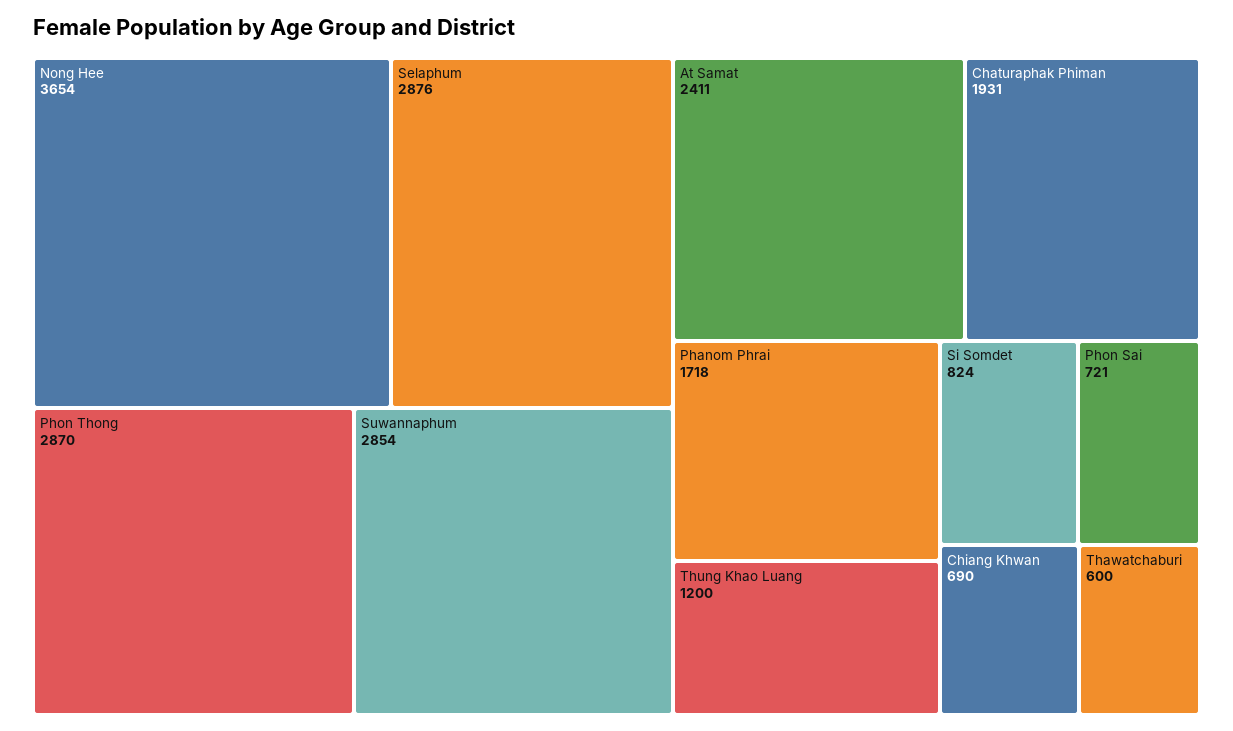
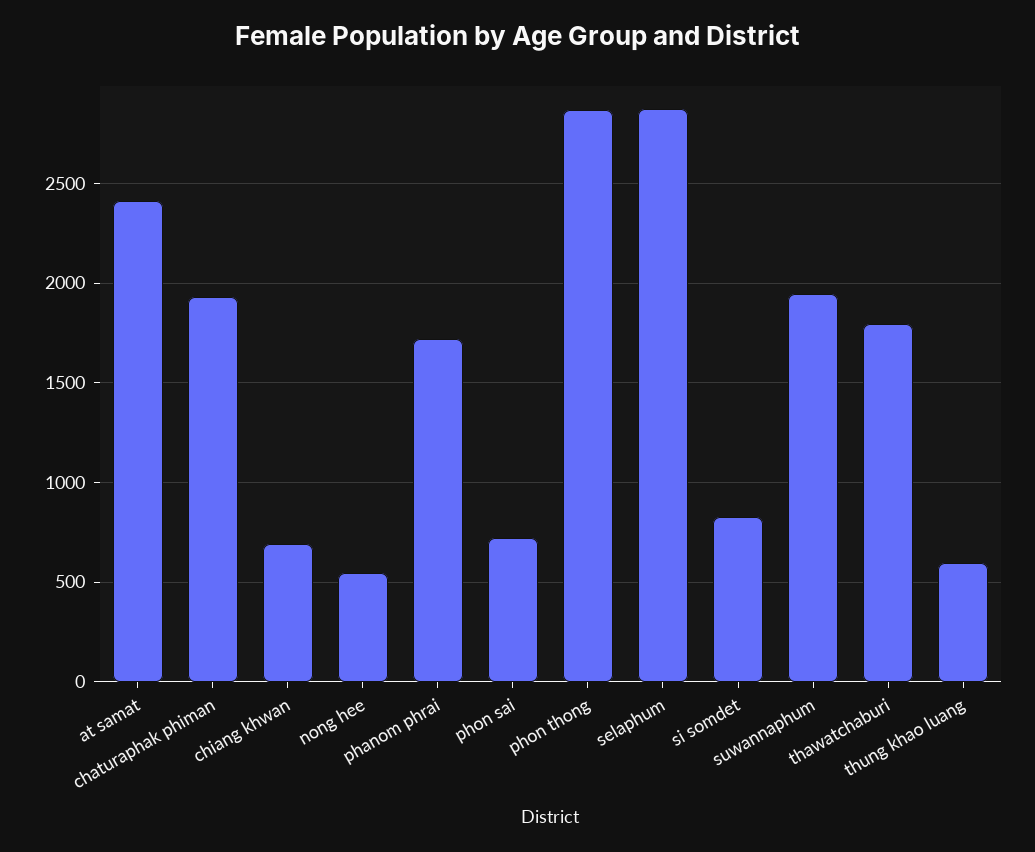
Nong Hee: 3654 -> 550
Suwannaphum: 2854 -> 1950
Thung Khao Luang: 1200 -> 600
Thawatchaburi: 600 -> 1800

